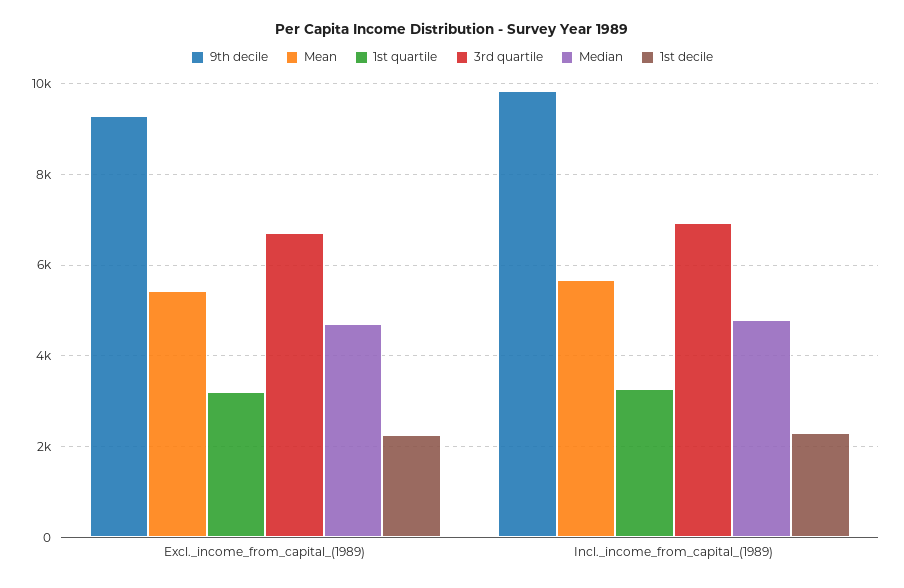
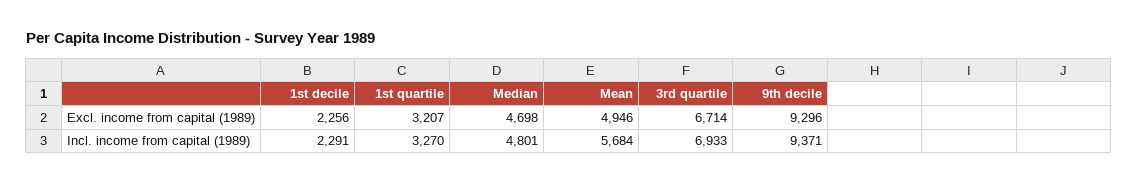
Mean, Excl._income_from_capital_(1989): 5400 -> 4946
9th decile, Incl._income_from_capital_(1989): 9800 -> 9371

